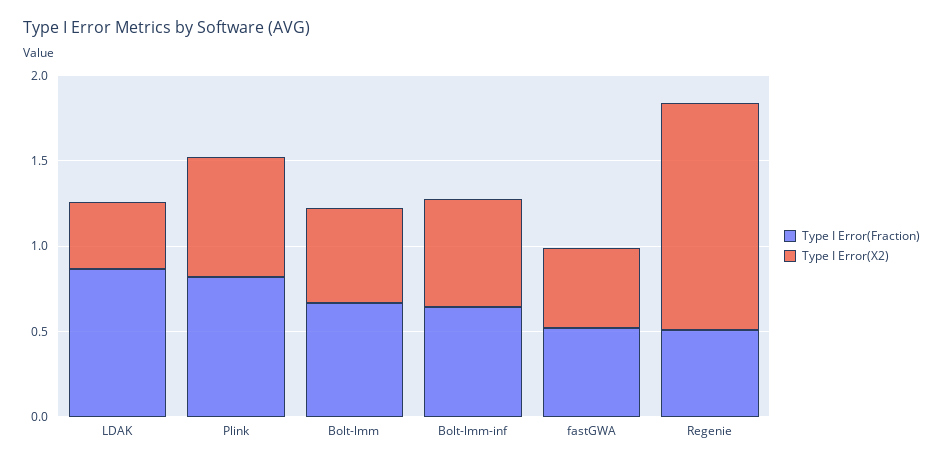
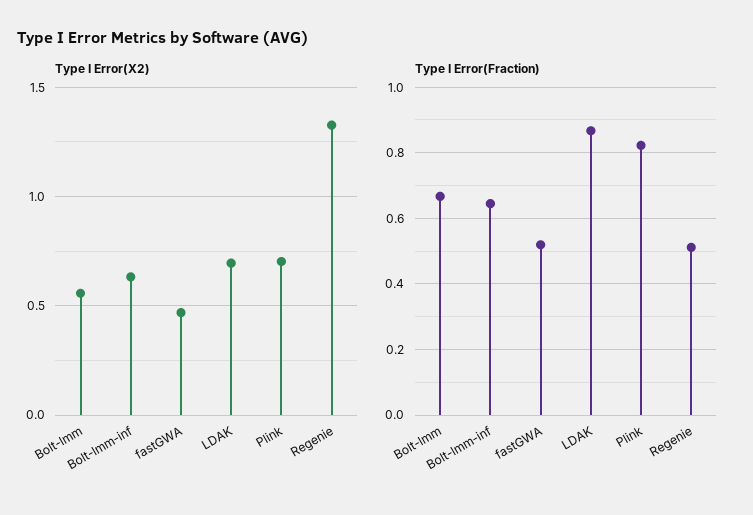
Type I Error(X2), LDAK: 0.4 -> 0.7

